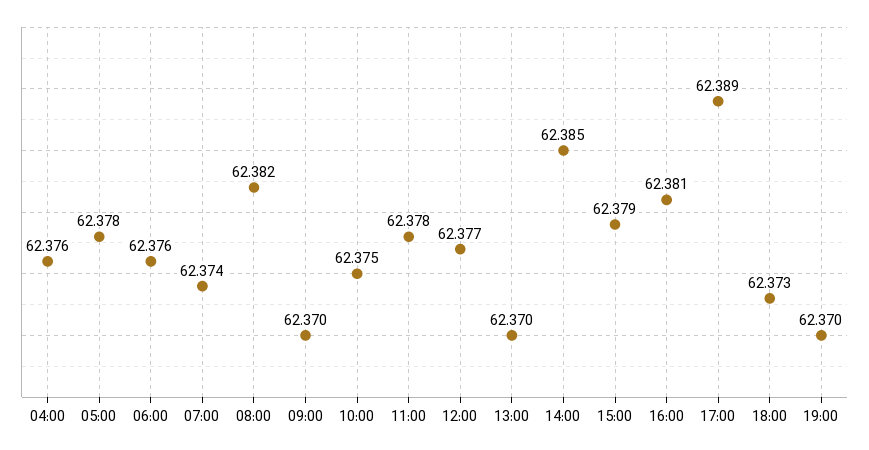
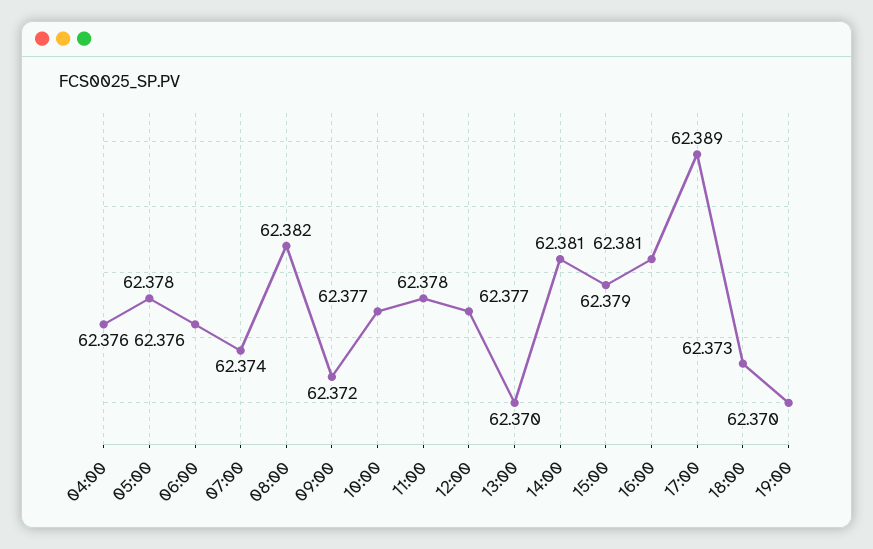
09:00: 62.37 -> 62.372
10:00: 62.375 -> 62.377
14:00: 62.385 -> 62.381

